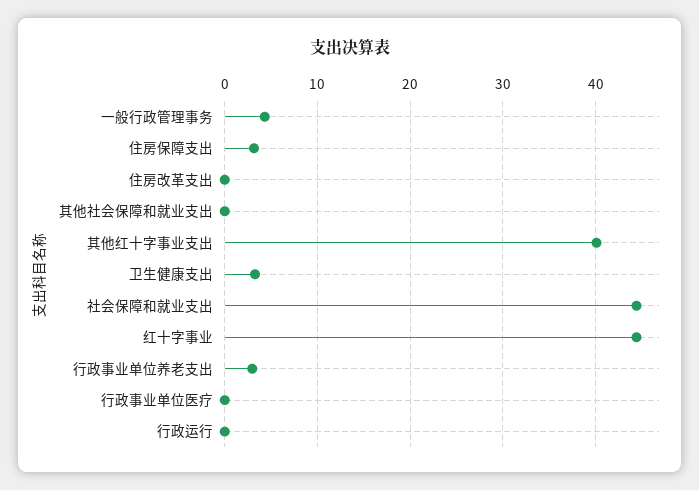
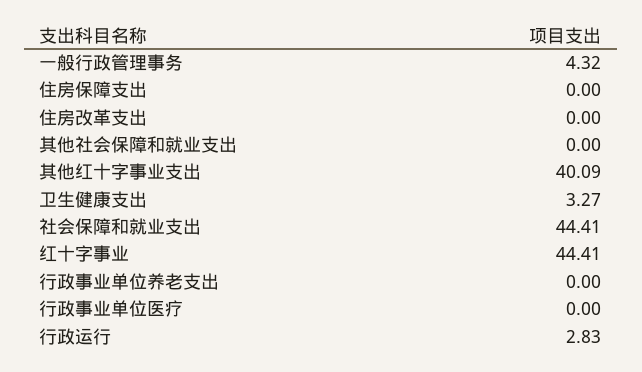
住房保障支出: 3 -> 0
行政事业单位养老支出: 3 -> 0
行政运行: 0 -> 2.83

